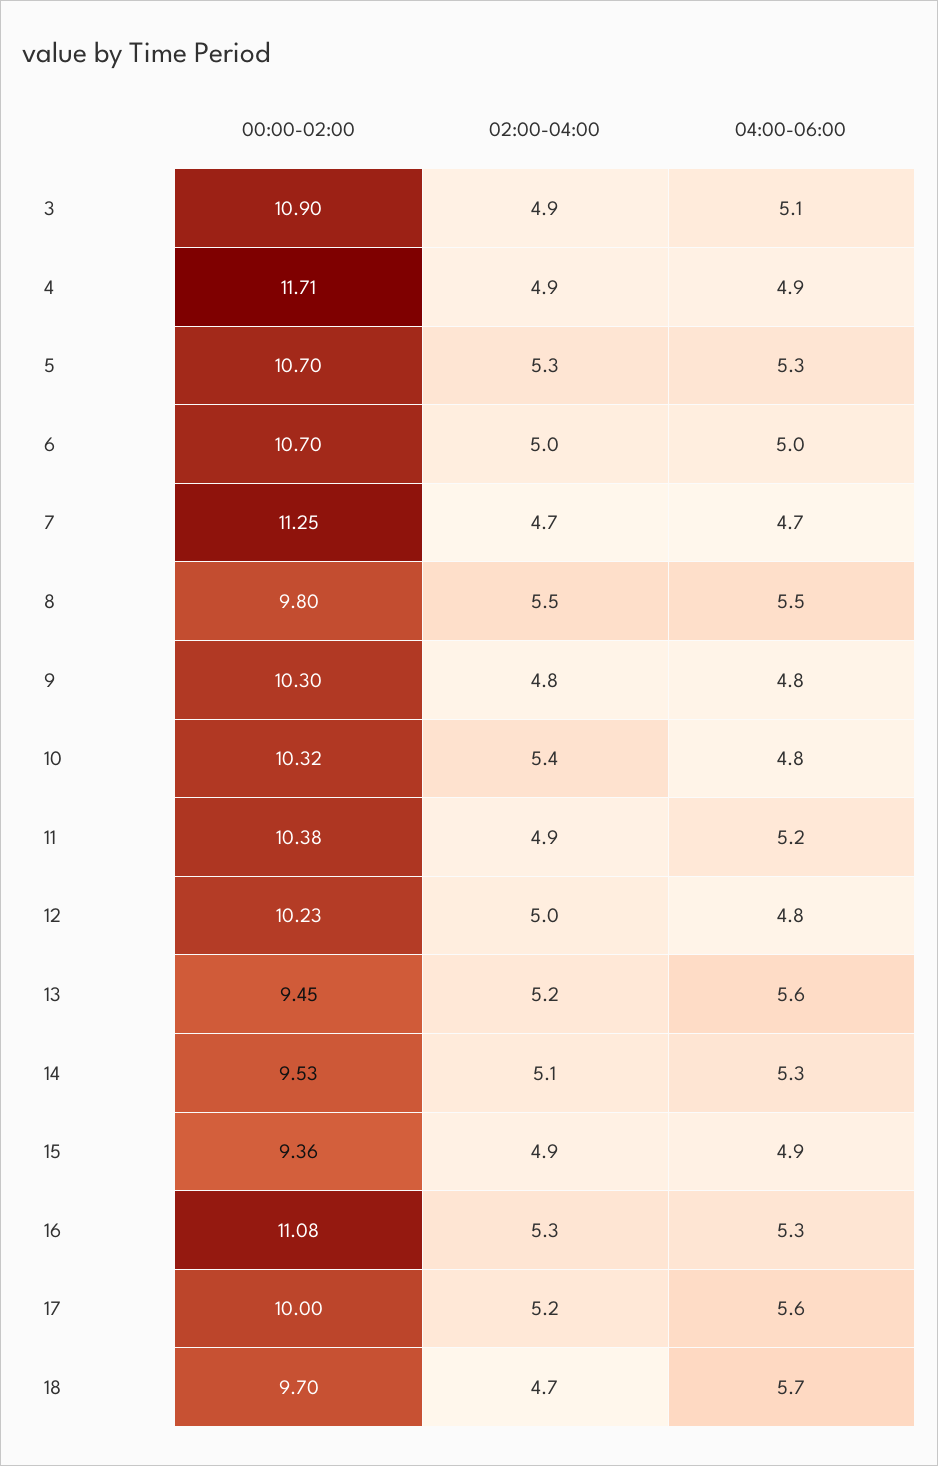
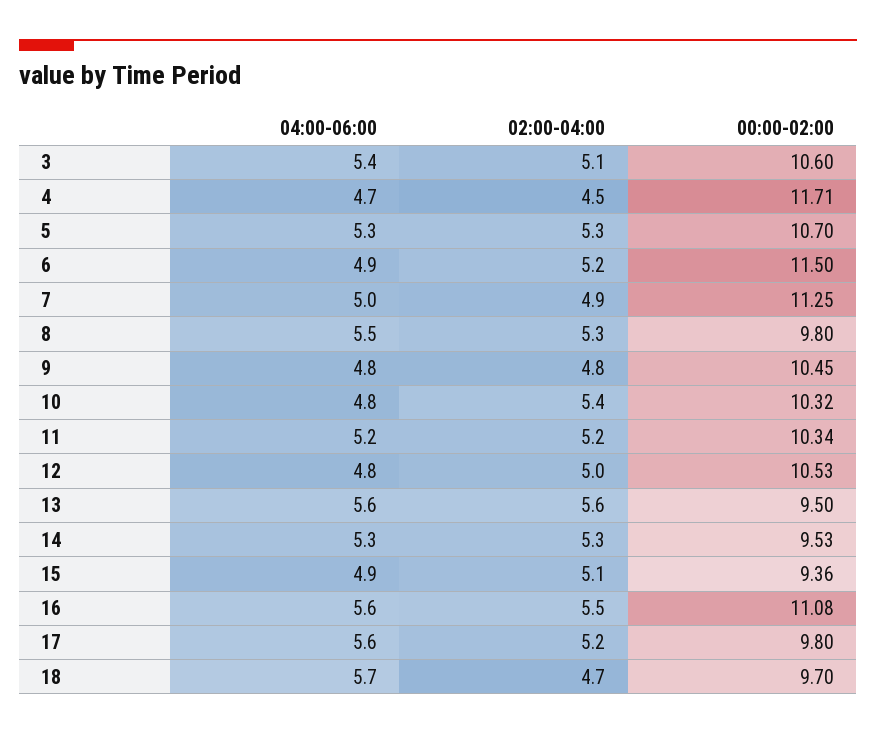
00:00-02:00, 3: 10.9 -> 10.6
02:00-04:00, 3: 4.9 -> 5.1
04:00-06:00, 3: 5.1 -> 5.4
02:00-04:00, 4: 4.9 -> 4.5
04:00-06:00, 4: 4.9 -> 4.7
00:00-02:00, 6: 10.7 -> 11.5
02:00-04:00, 6: 5 -> 5.2
04:00-06:00, 6: 5 -> 4.9
02:00-04:00, 7: 4.7 -> 4.9
04:00-06:00, 7: 4.7 -> 5
02:00-04:00, 8: 5.5 -> 5.3
00:00-02:00, 9: 10.3 -> 10.45
00:00-02:00, 11: 10.38 -> 10.34
02:00-04:00, 11: 4.9 -> 5.2
00:00-02:00, 12: 10.23 -> 10.53
00:00-02:00, 13: 9.45 -> 9.5
02:00-04:00, 13: 5.2 -> 5.6
02:00-04:00, 14: 5.1 -> 5.3
02:00-04:00, 15: 4.9 -> 5.1
02:00-04:00, 16: 5.3 -> 5.5
04:00-06:00, 16: 5.3 -> 5.6
00:00-02:00, 17: 10 -> 9.8

